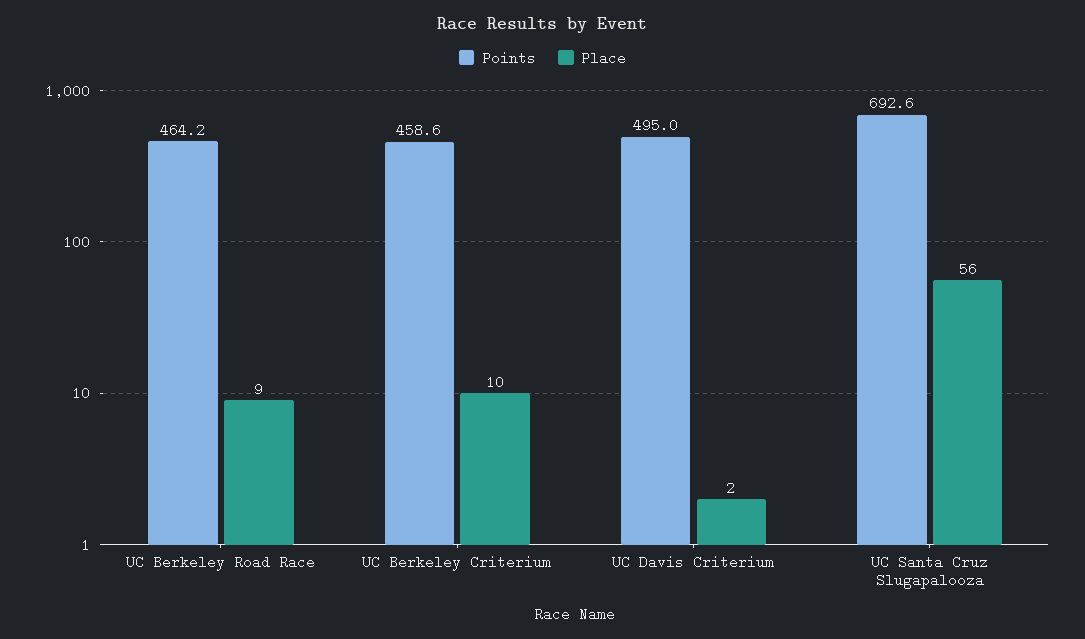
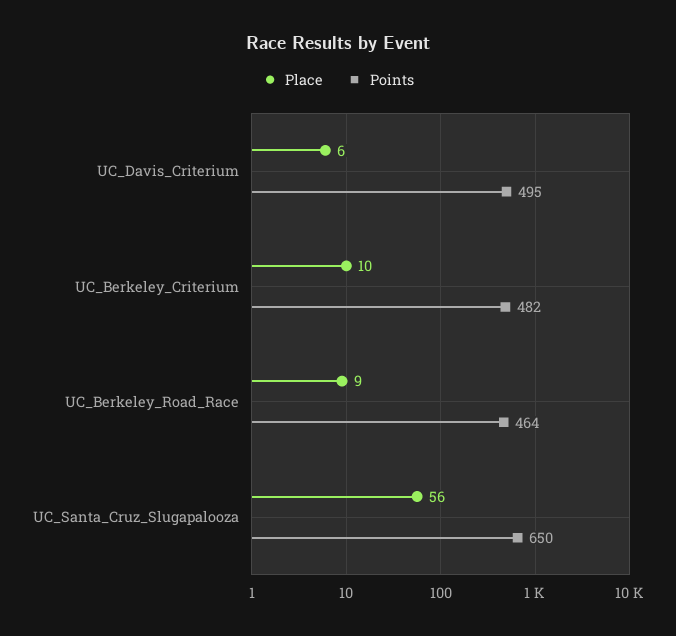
Points, UC Berkeley Criterium: 458.6 -> 482
Place, UC Davis Criterium: 2 -> 6
Points, UC Santa Cruz Slugapalooza: 692.6 -> 650

